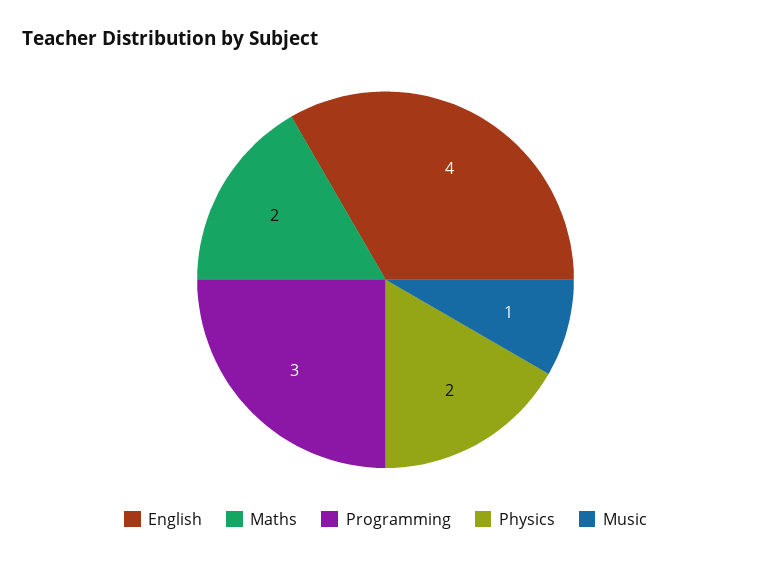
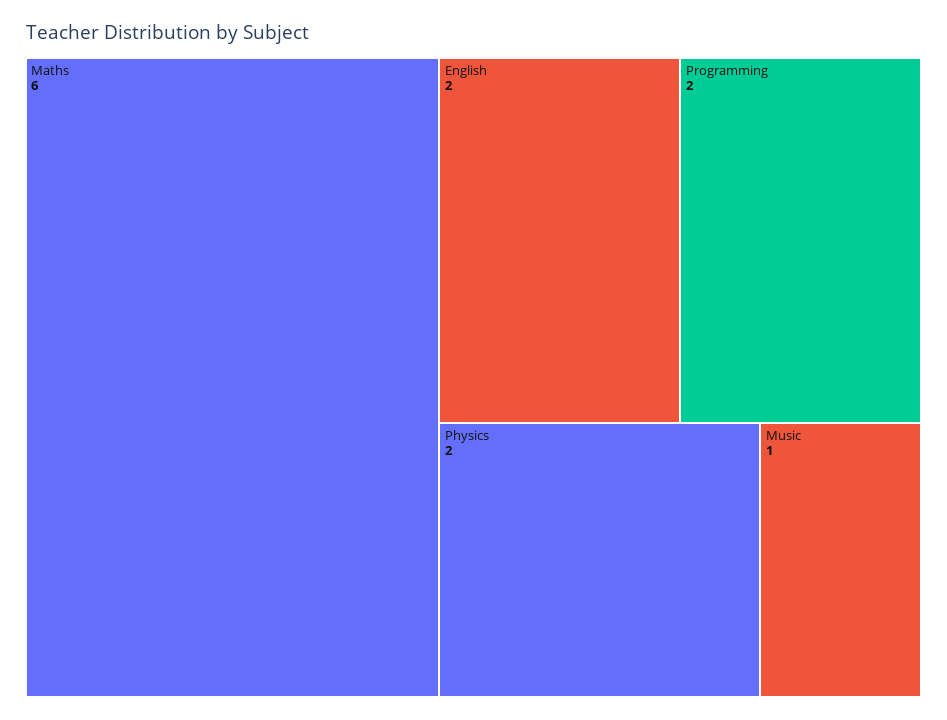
English: 4 -> 2
Maths: 2 -> 6
Programming: 3 -> 2

